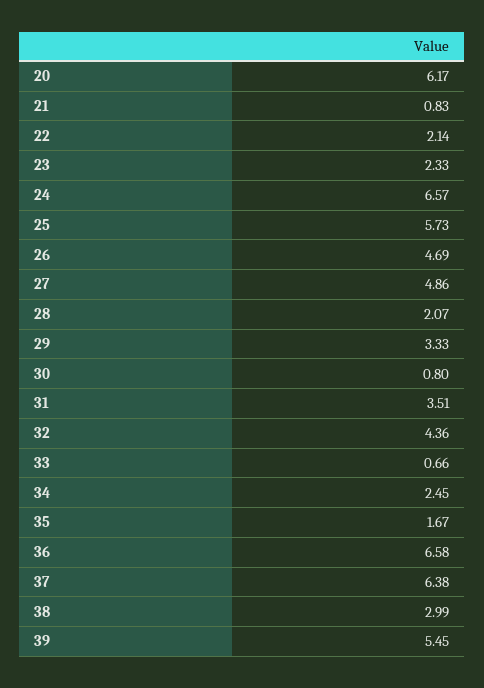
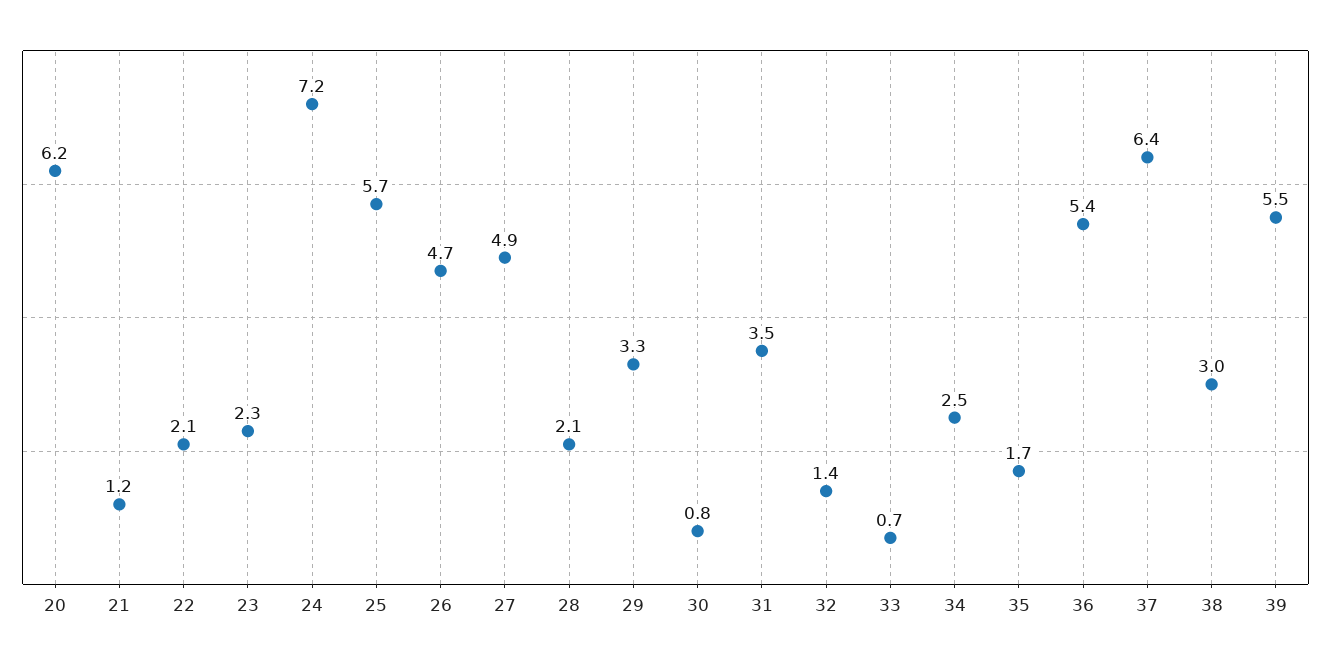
21: 0.83 -> 1.2
24: 6.57 -> 7.2
32: 4.36 -> 1.4
36: 6.58 -> 5.4

